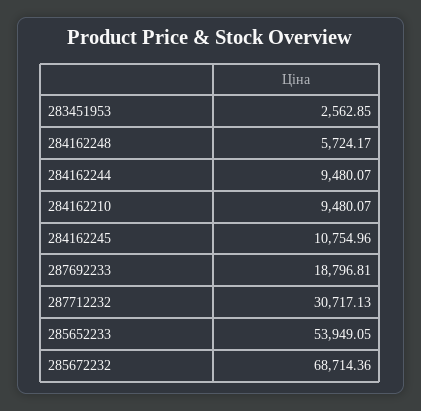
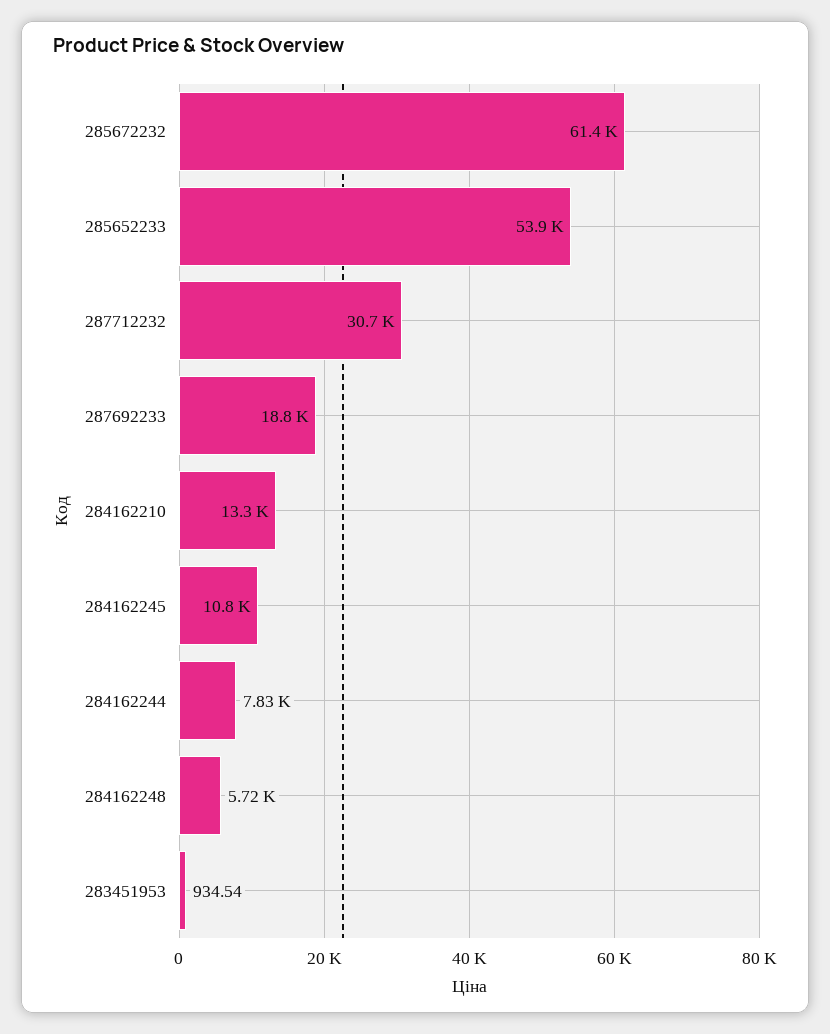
283451953: 2562.85 -> 934.54
284162244: 9480.07 -> 7830
284162210: 9480.07 -> 13300
285672232: 68714.36 -> 61400

